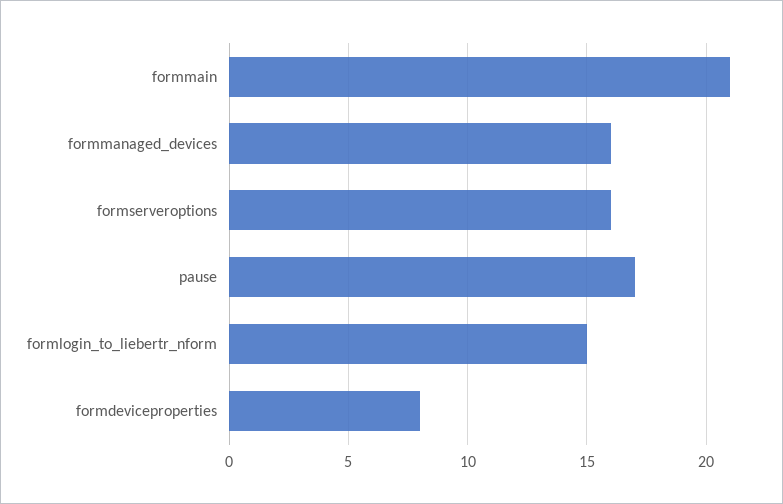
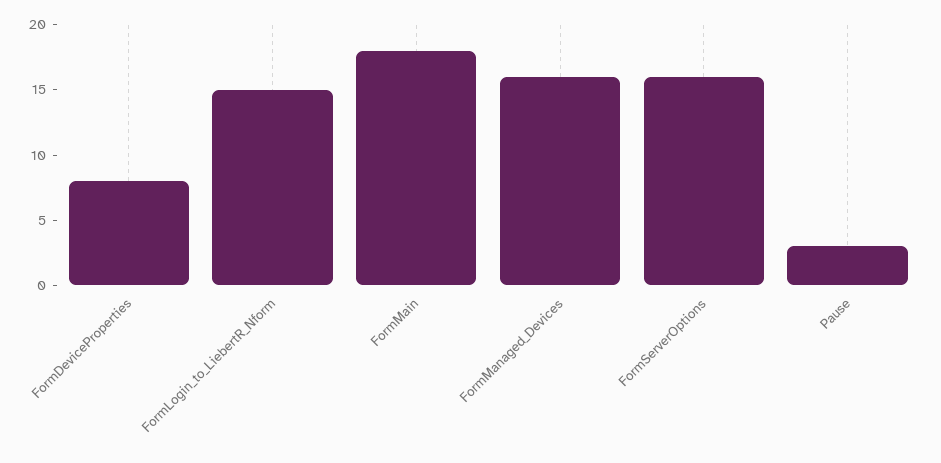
formmain: 21 -> 18
pause: 17 -> 3

